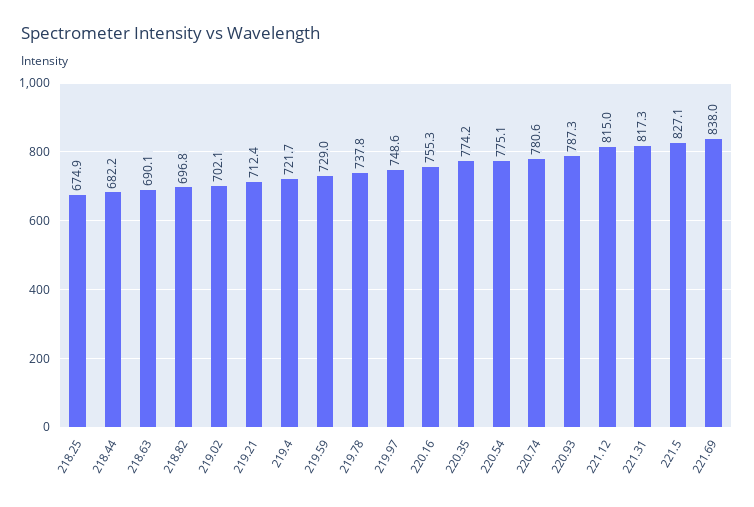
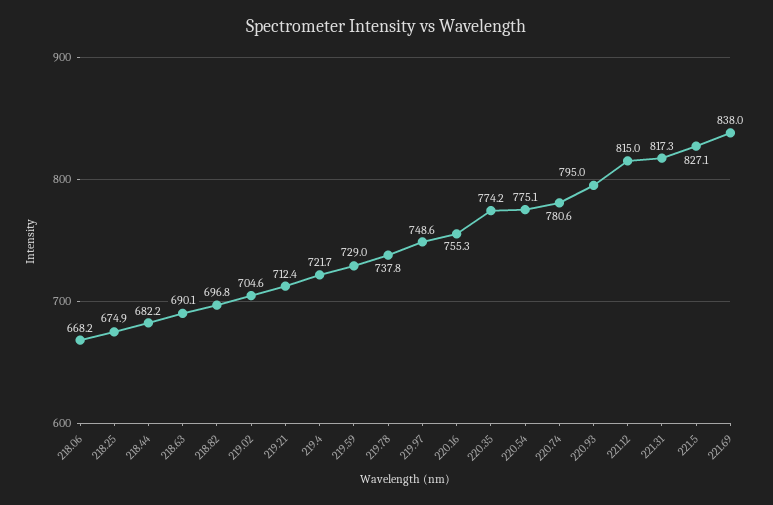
219.02: 702.1 -> 704.6
220.93: 787.3 -> 795
218.06: none -> 668.2

